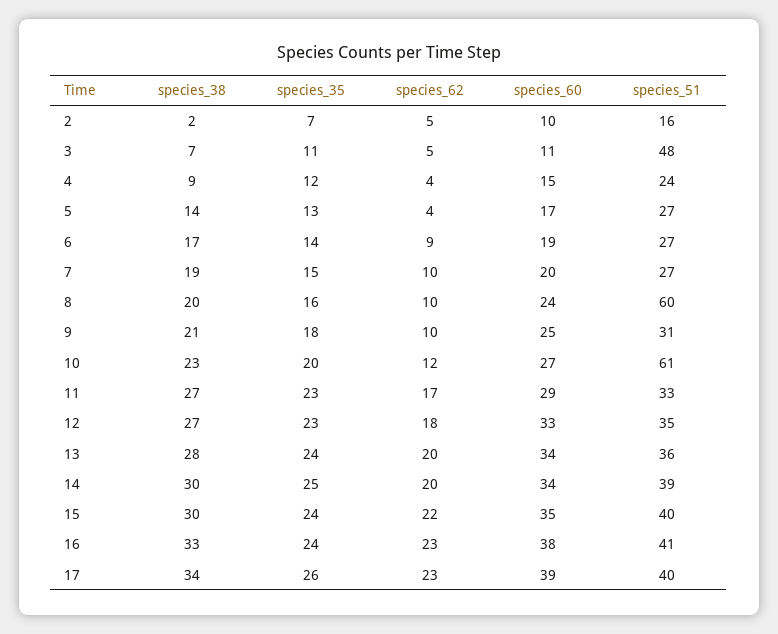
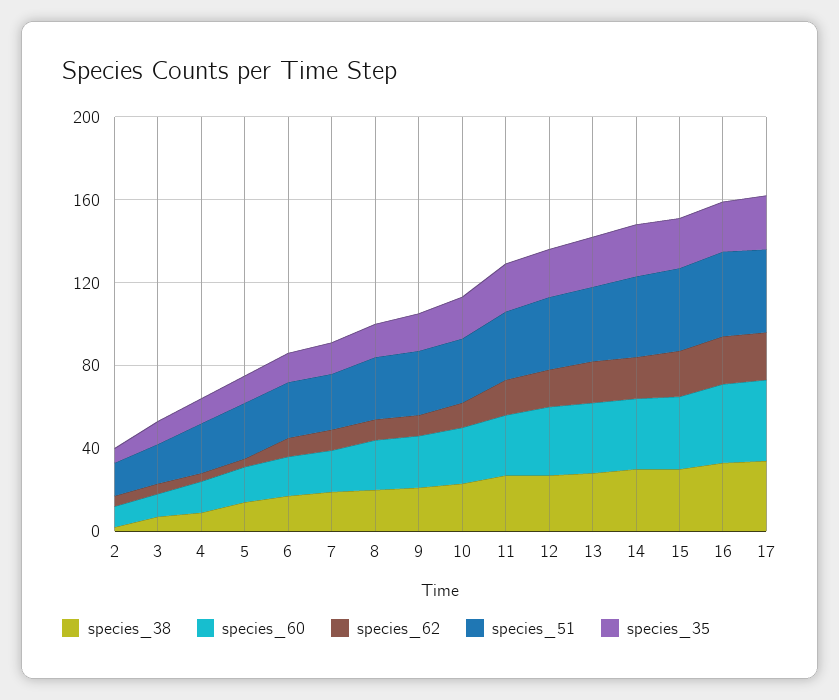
species_51, 3: 48 -> 20
species_51, 8: 60 -> 30
species_51, 10: 61 -> 30

